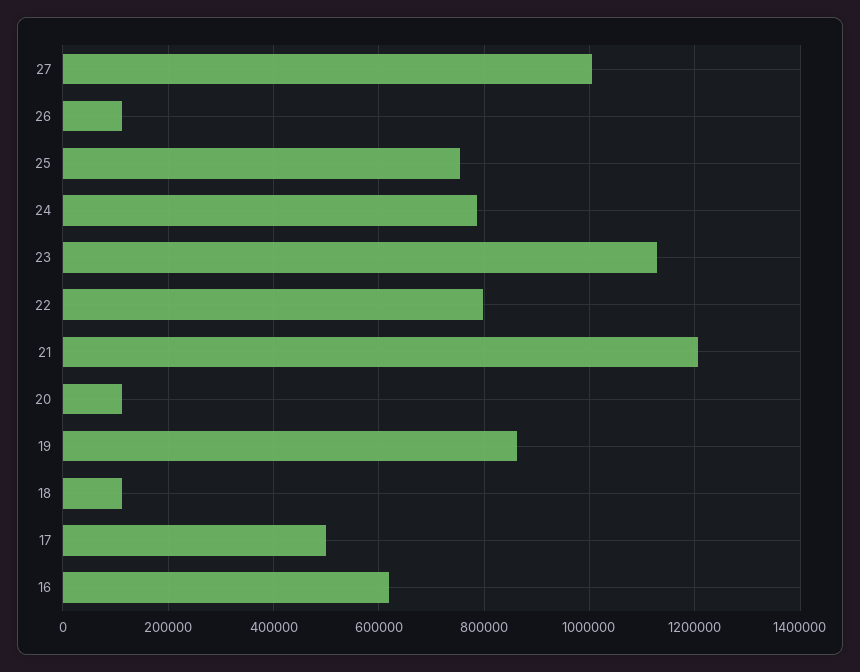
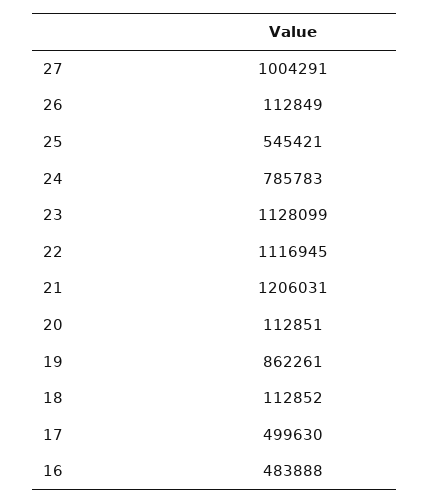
25: 760000 -> 545421
22: 800000 -> 1116945
16: 620000 -> 483888

